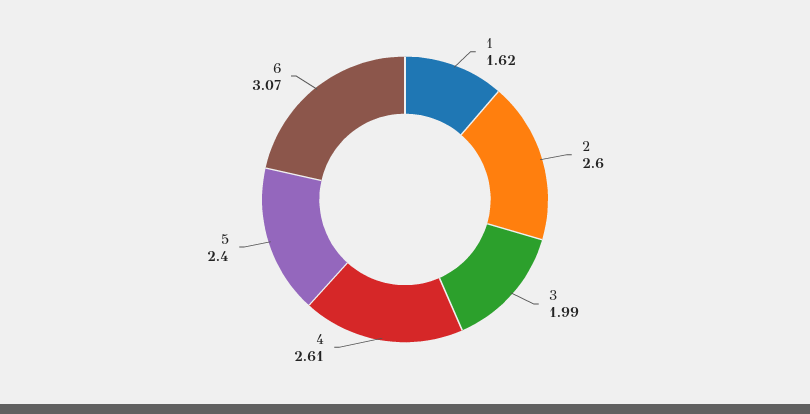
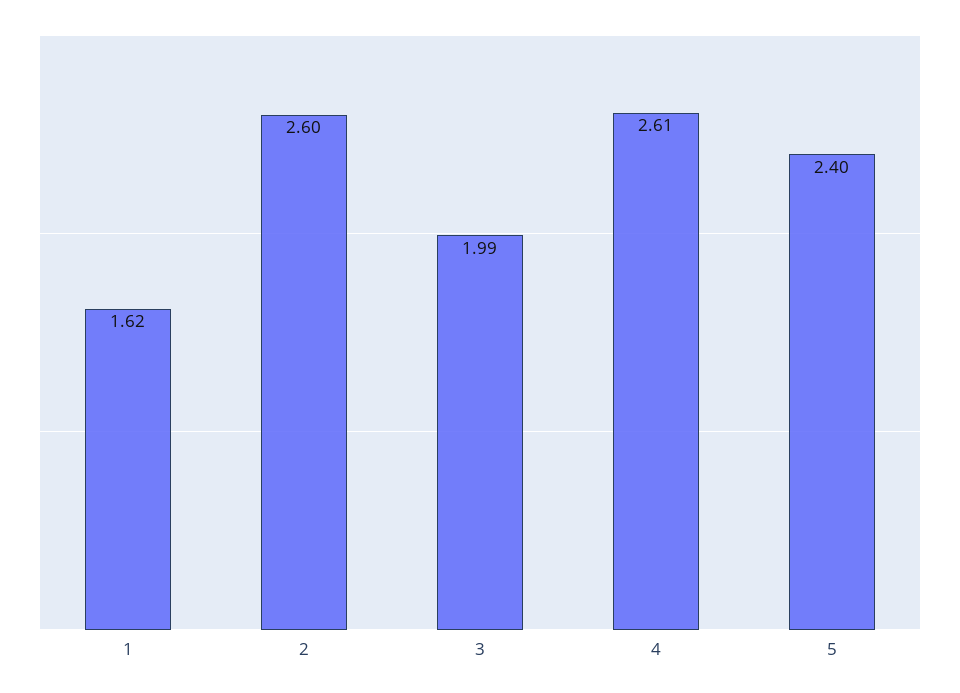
6: 3.07 -> none

